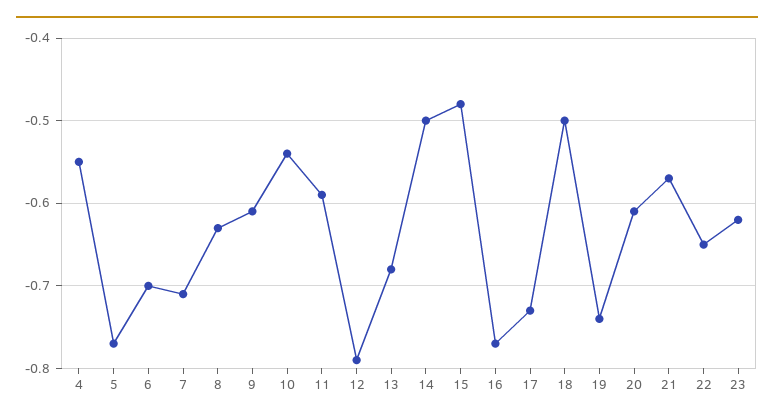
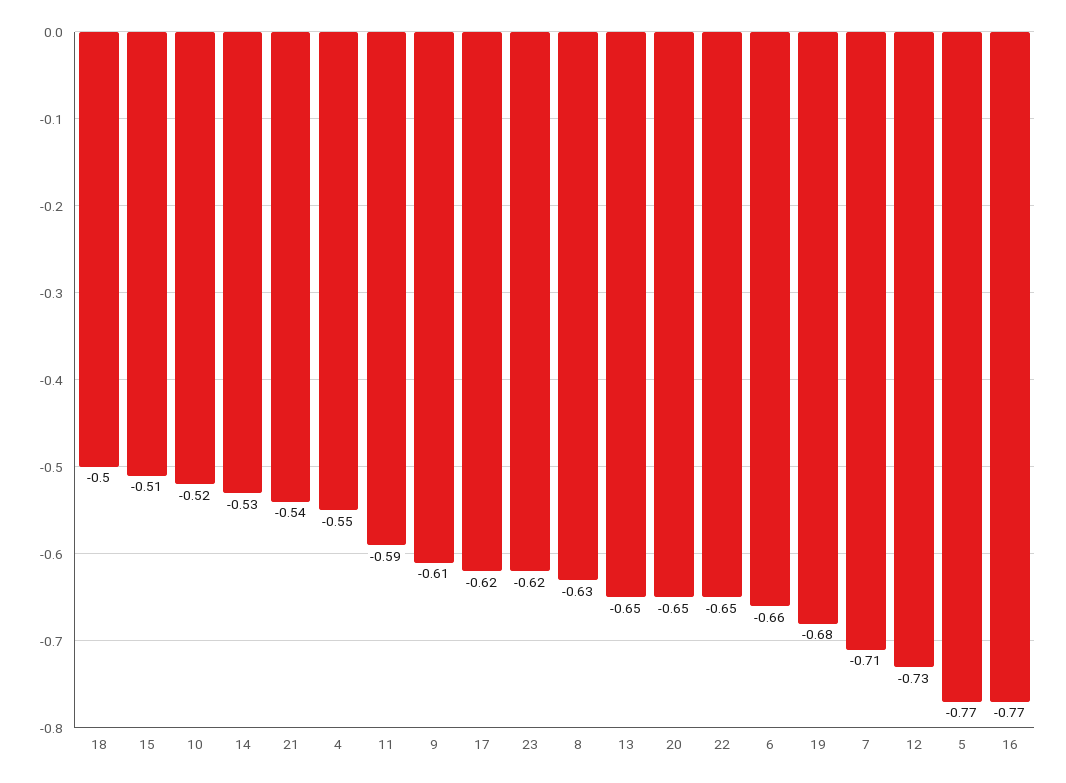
6: -0.7 -> -0.66
10: -0.54 -> -0.52
12: -0.79 -> -0.73
13: -0.68 -> -0.65
14: -0.5 -> -0.53
15: -0.48 -> -0.51
17: -0.73 -> -0.62
19: -0.74 -> -0.68
20: -0.61 -> -0.65
21: -0.57 -> -0.54

